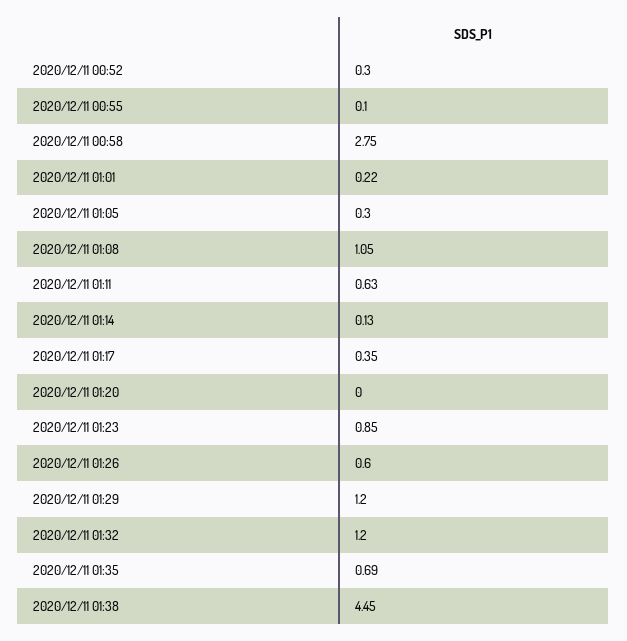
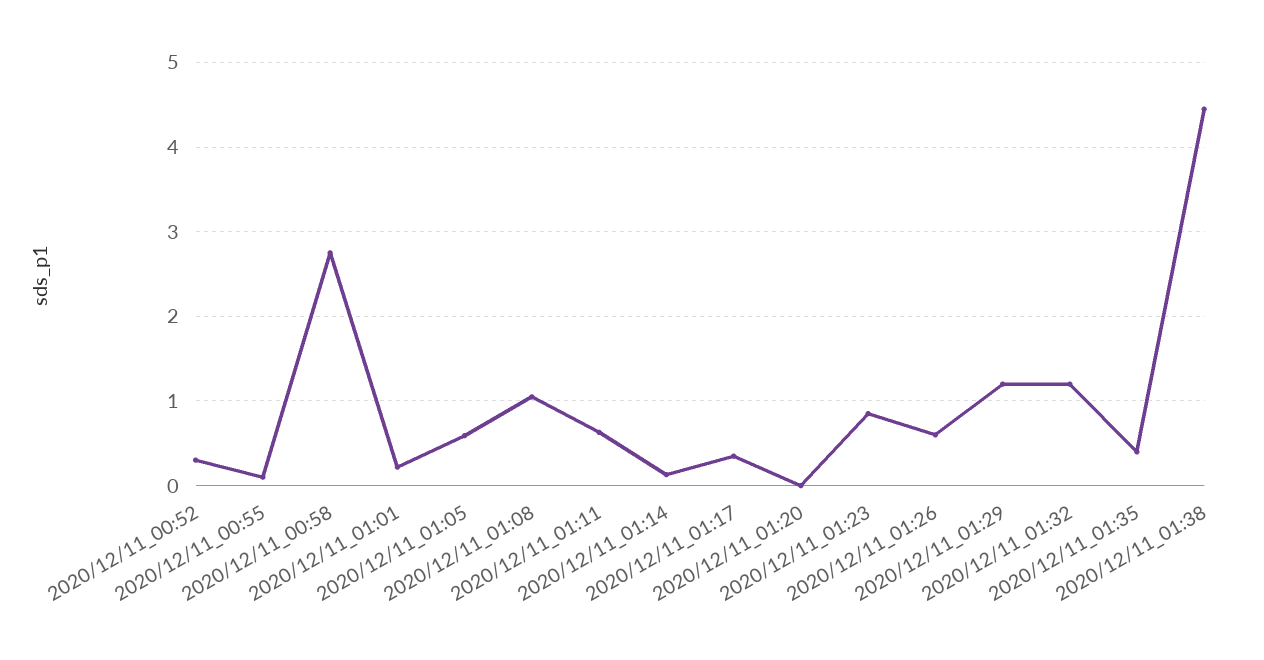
2020/12/11 01:05: 0.3 -> 0.6
2020/12/11 01:35: 0.69 -> 0.4

